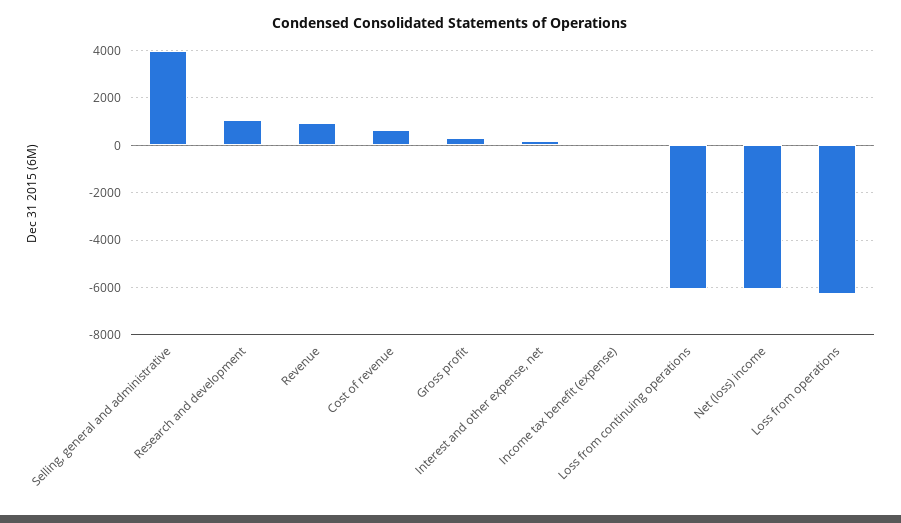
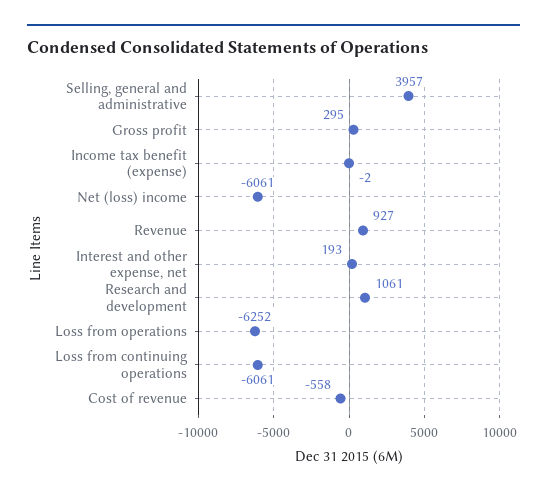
Cost of revenue: 500 -> -558

